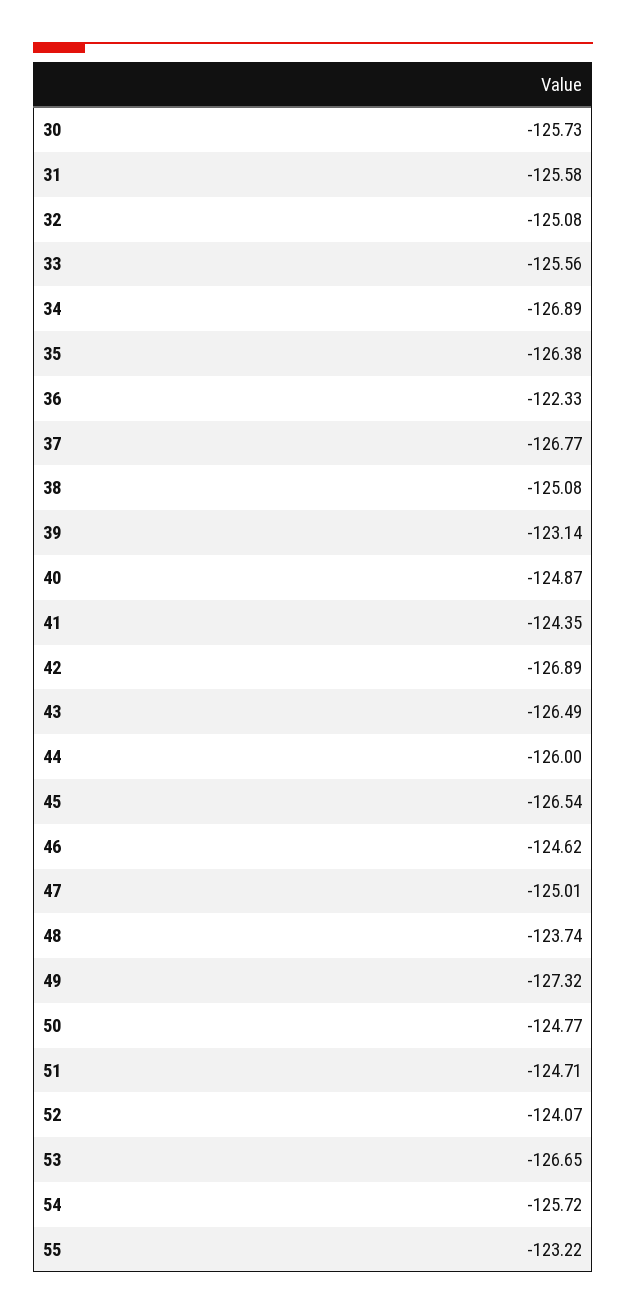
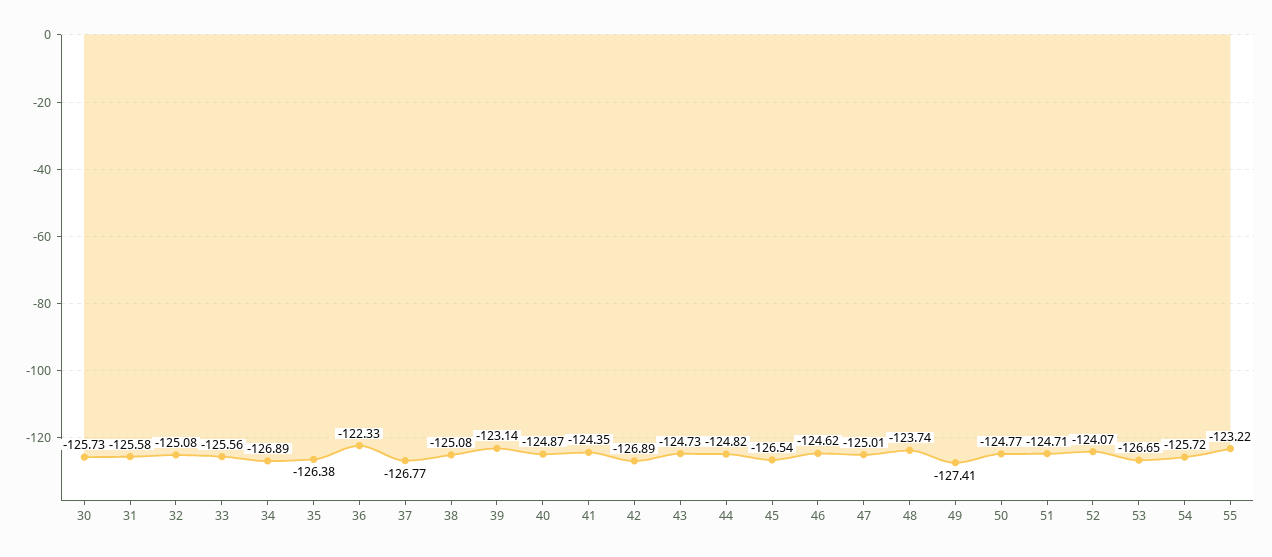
43: -126.49 -> -124.73
44: -126 -> -124.82
49: -127.32 -> -127.41

